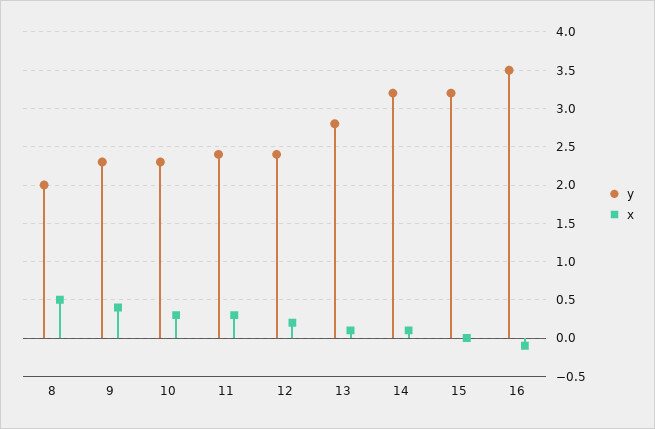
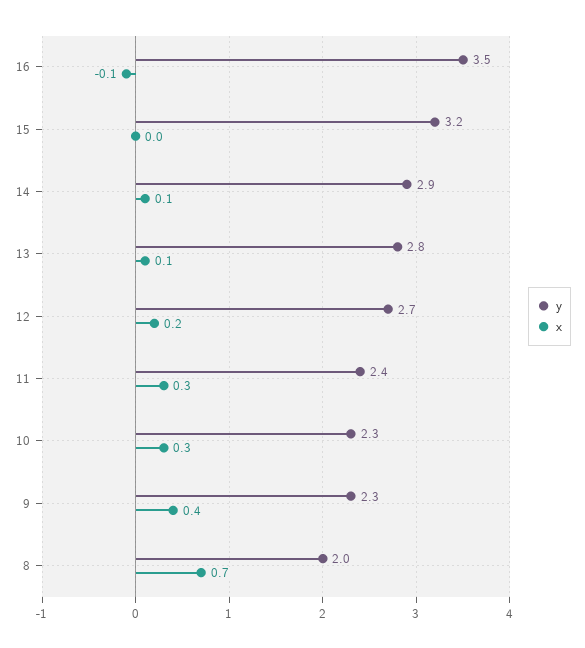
x, 8: 0.5 -> 0.7
y, 12: 2.4 -> 2.7
y, 14: 3.2 -> 2.9

